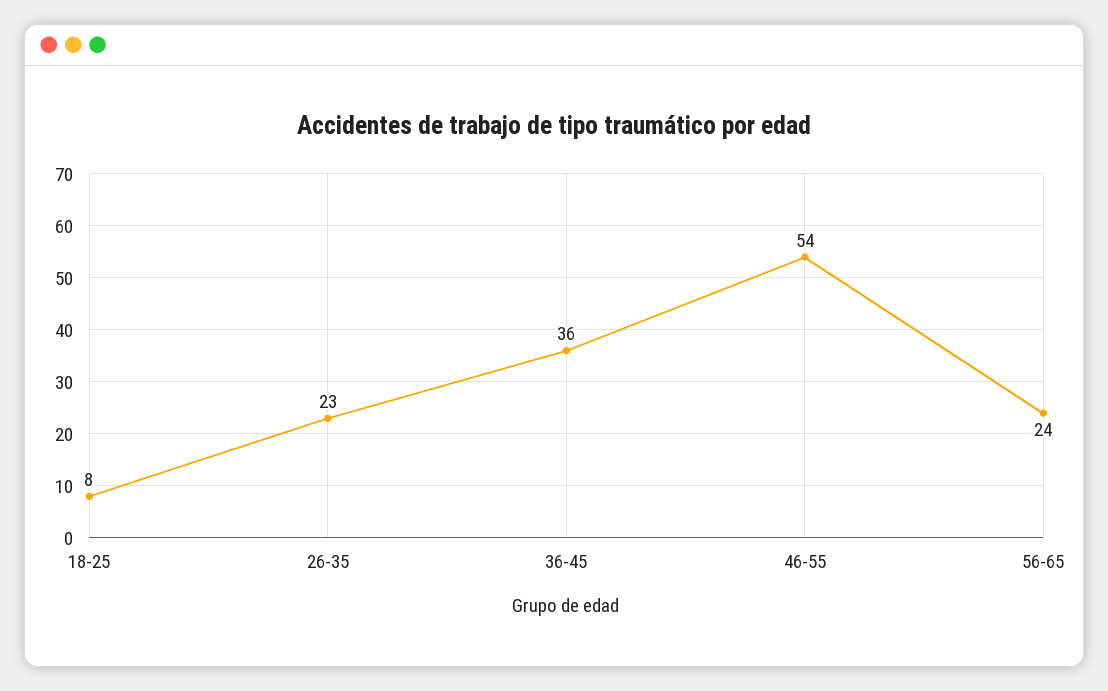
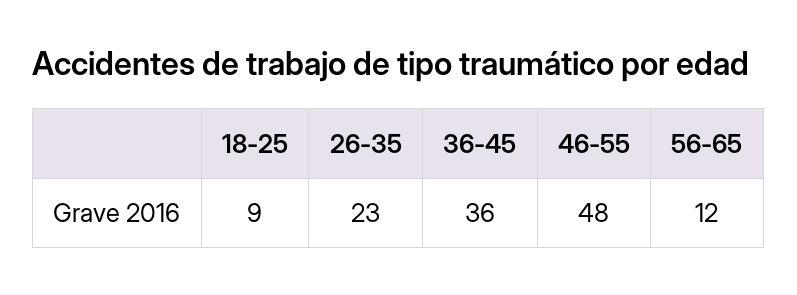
18-25: 8 -> 9
46-55: 54 -> 48
56-65: 24 -> 12

